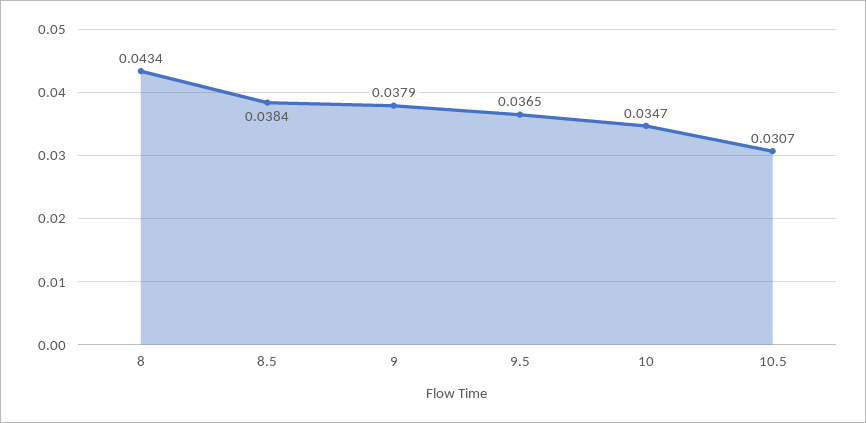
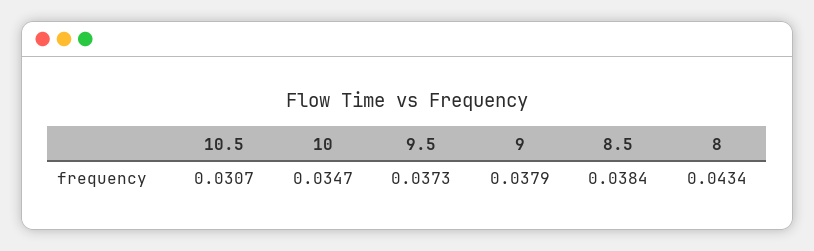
9.5: 0.0365 -> 0.0373

